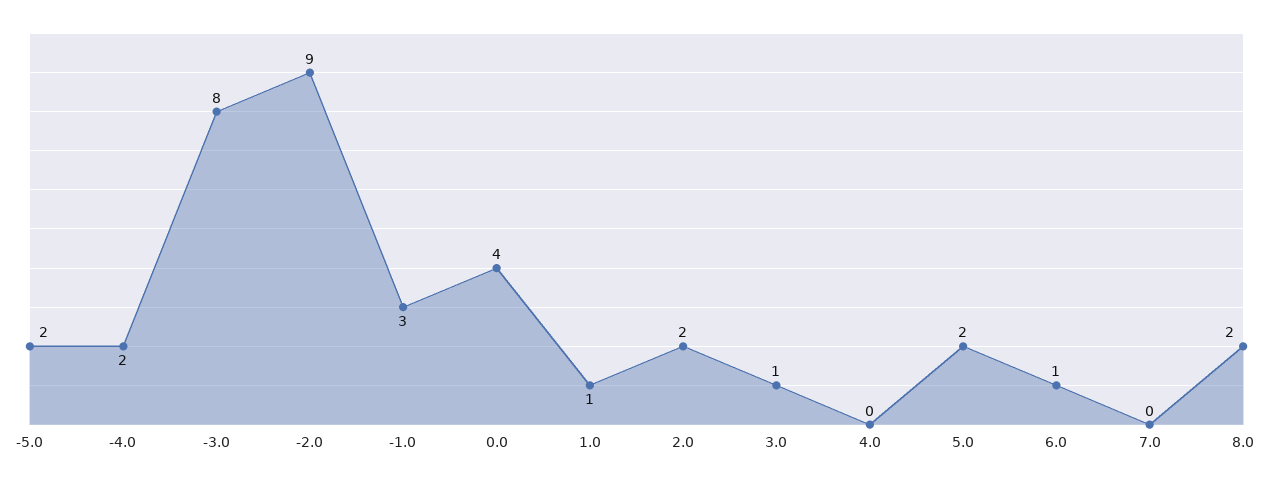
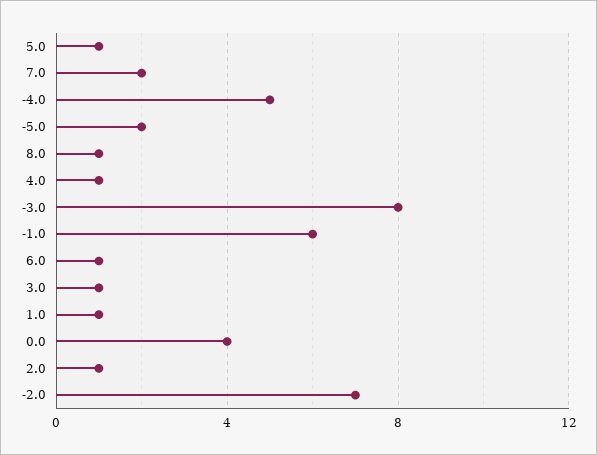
-4.0: 2 -> 5
-2.0: 9 -> 7
-1.0: 3 -> 6
2.0: 2 -> 1
4.0: 0 -> 1
5.0: 2 -> 1
7.0: 0 -> 2
8.0: 2 -> 1

